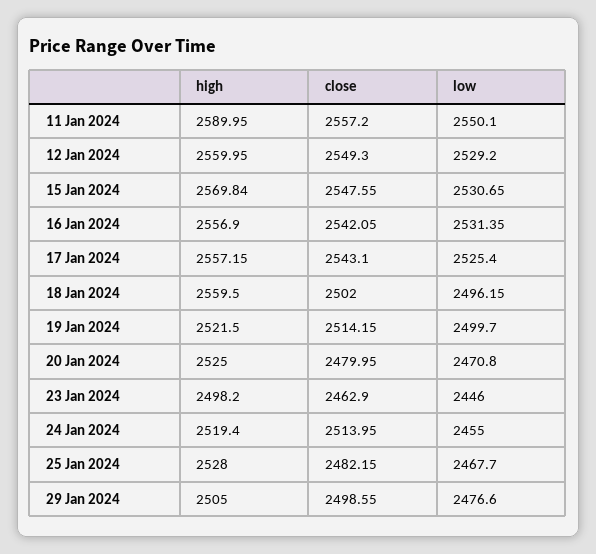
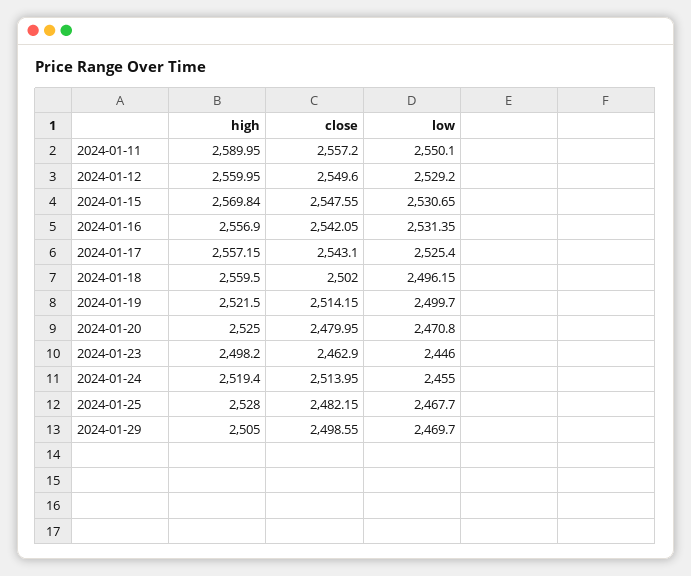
close, 12 Jan 2024: 2549.3 -> 2549.6
low, 29 Jan 2024: 2476.6 -> 2469.7

